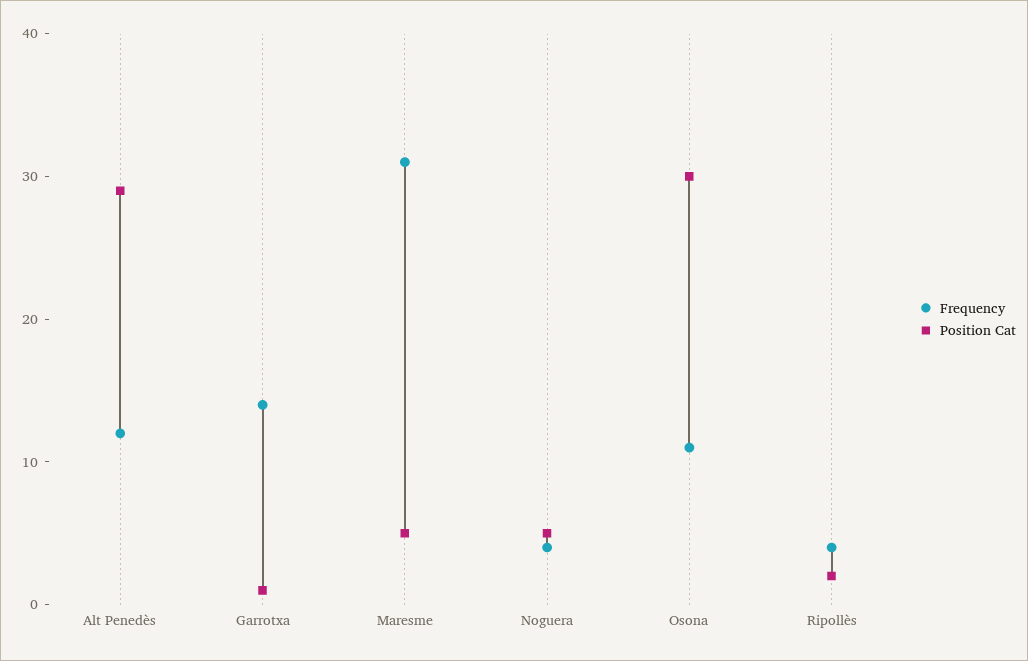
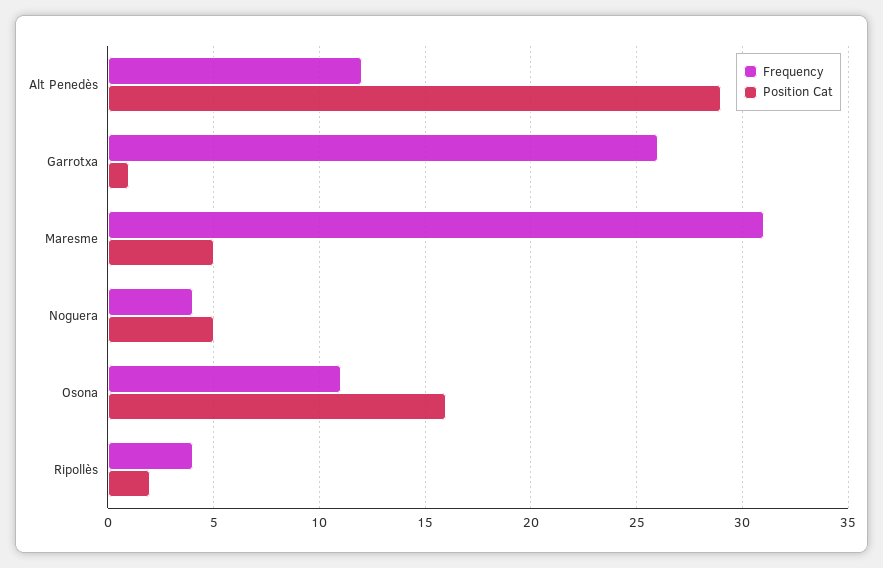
Frequency, Garrotxa: 14 -> 26
Position Cat, Osona: 30 -> 16

